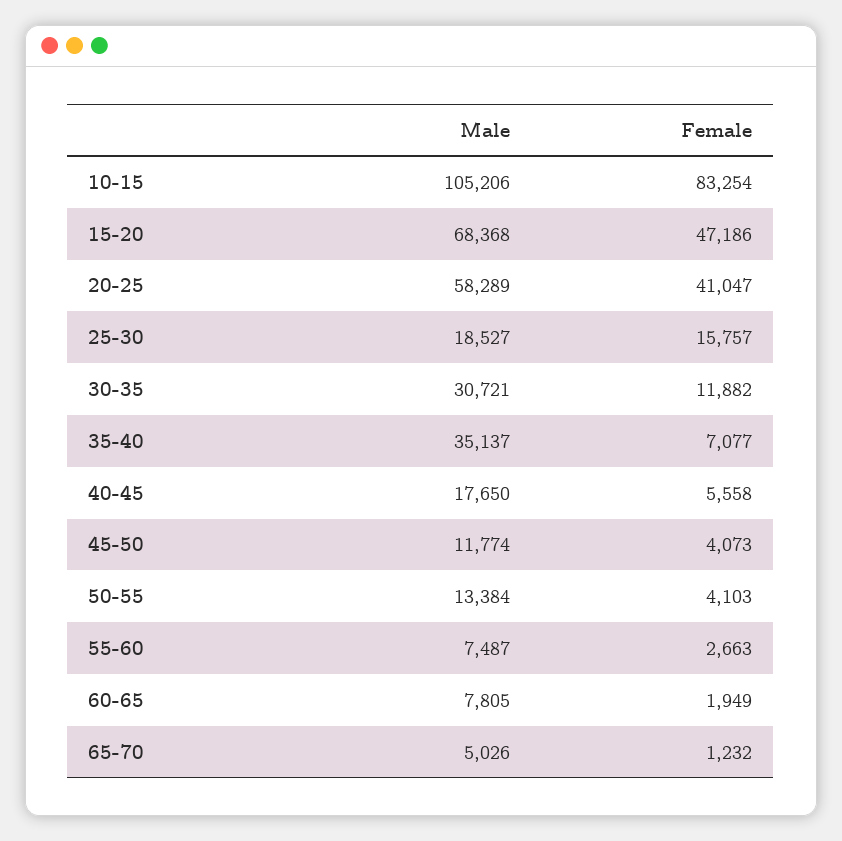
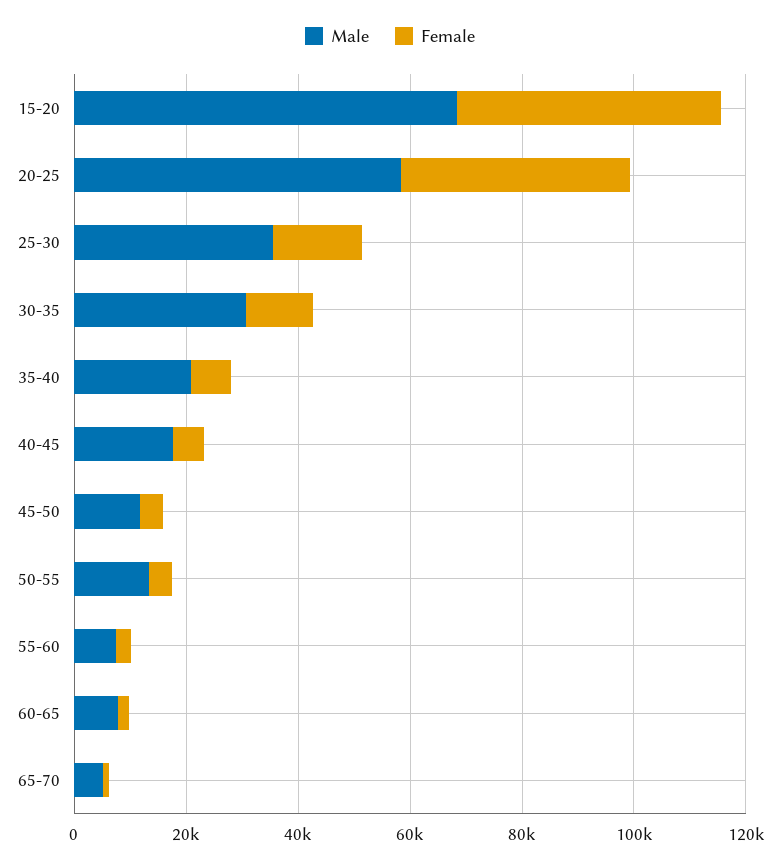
Male, 10-15: 105206 -> none
Female, 10-15: 83254 -> none
Male, 25-30: 18527 -> 35000
Male, 35-40: 35137 -> 20000

